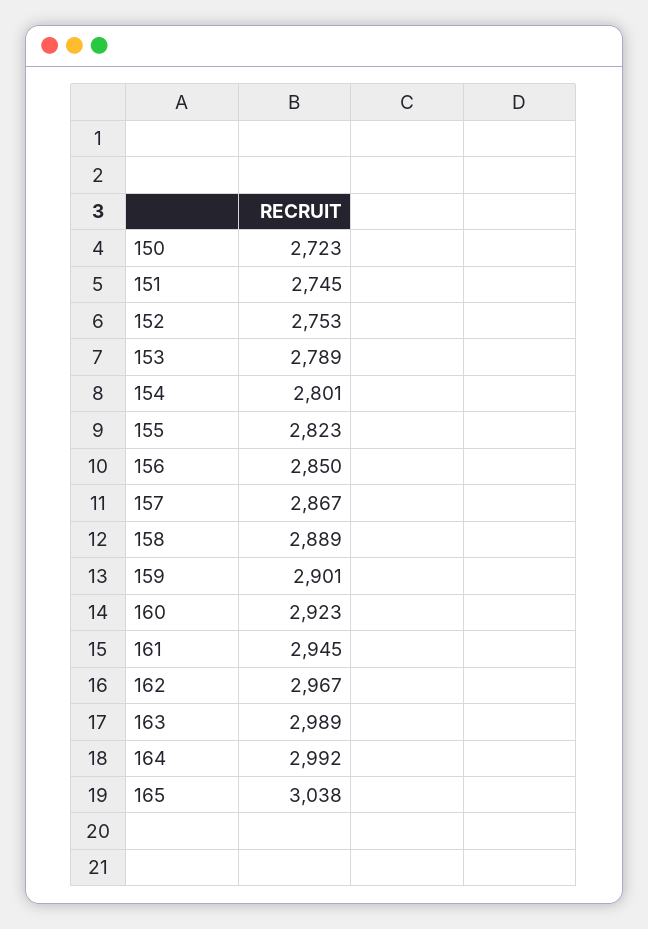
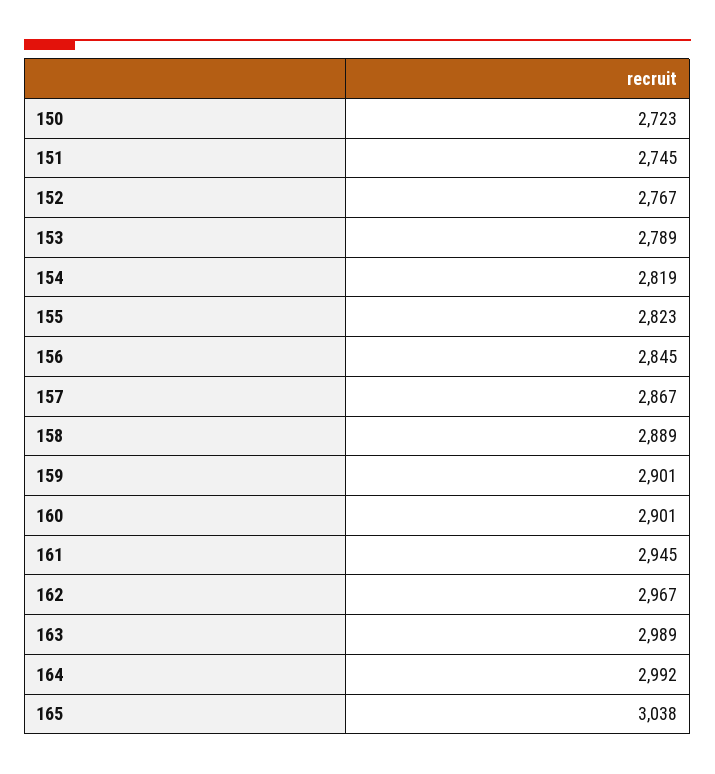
152: 2753 -> 2767
154: 2801 -> 2819
156: 2850 -> 2845
160: 2923 -> 2901

